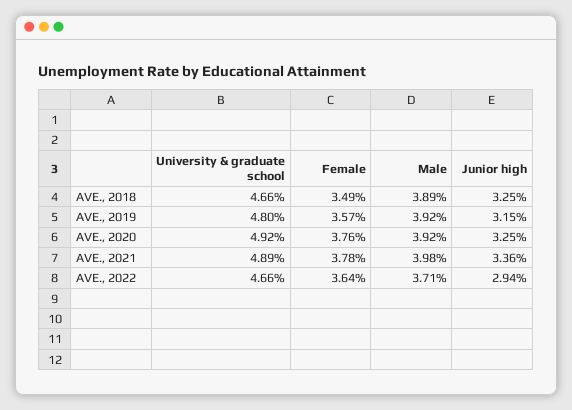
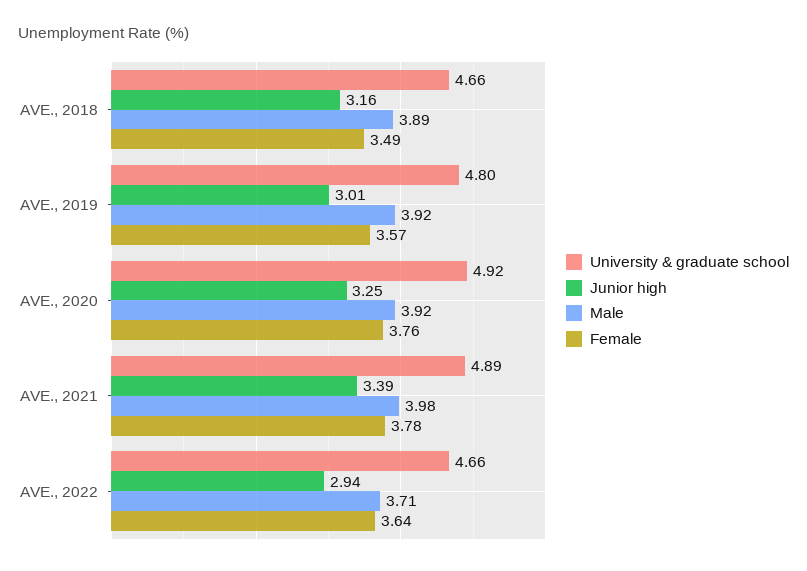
Junior high, AVE., 2018: 3.25 -> 3.16
Junior high, AVE., 2019: 3.15 -> 3.01
Junior high, AVE., 2021: 3.36 -> 3.39

